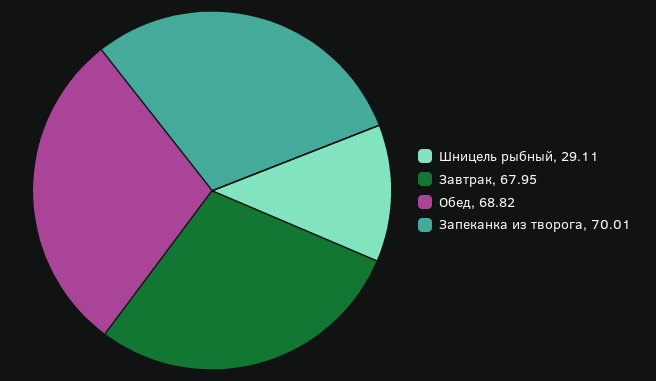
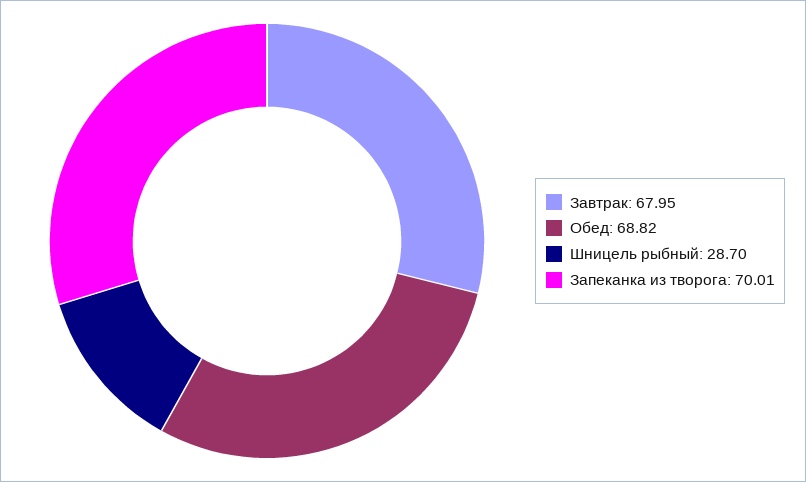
Шницель рыбный: 29.11 -> 28.7

